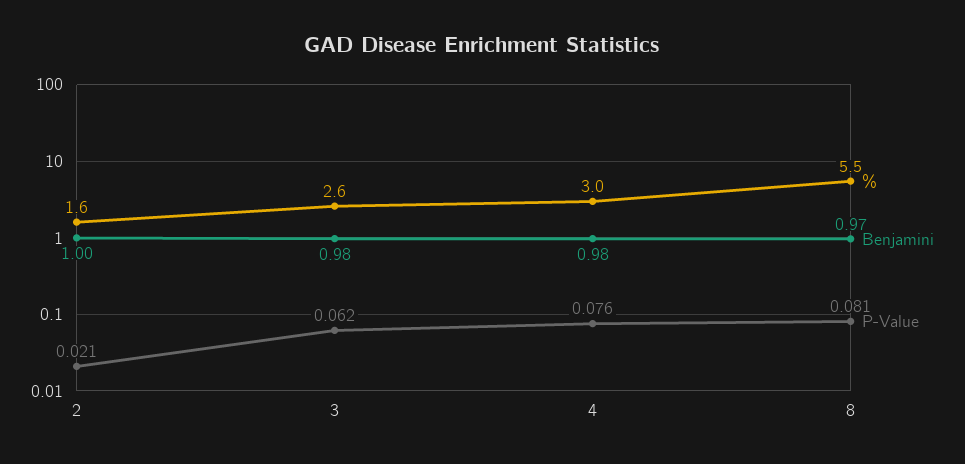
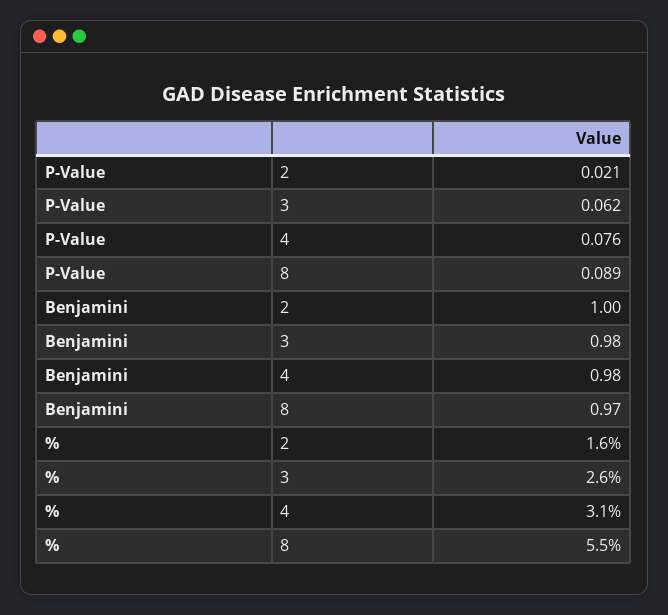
%, 4: 3 -> 3.1
P-Value, 8: 0.081 -> 0.089

